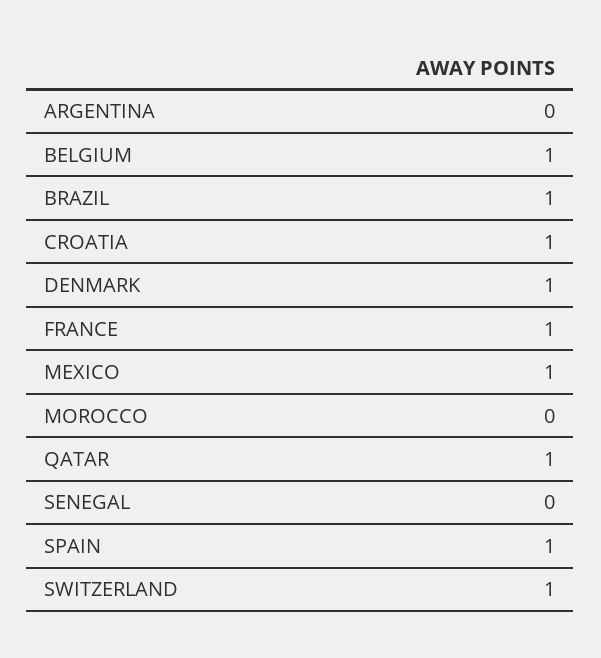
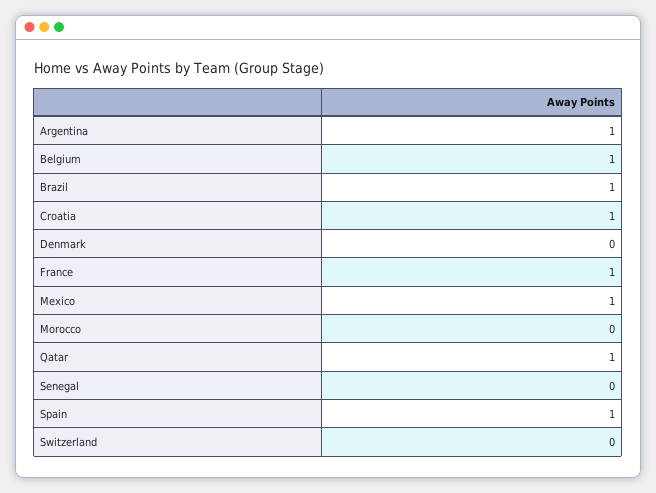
ARGENTINA: 0 -> 1
DENMARK: 1 -> 0
SWITZERLAND: 1 -> 0

